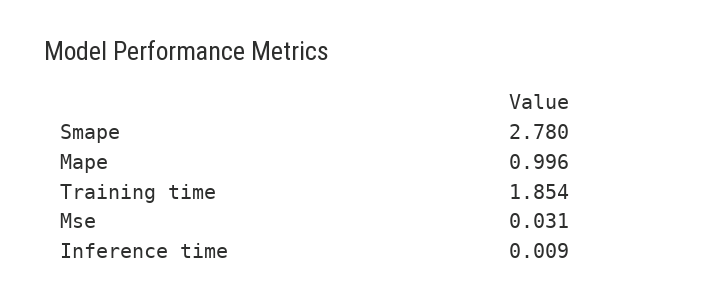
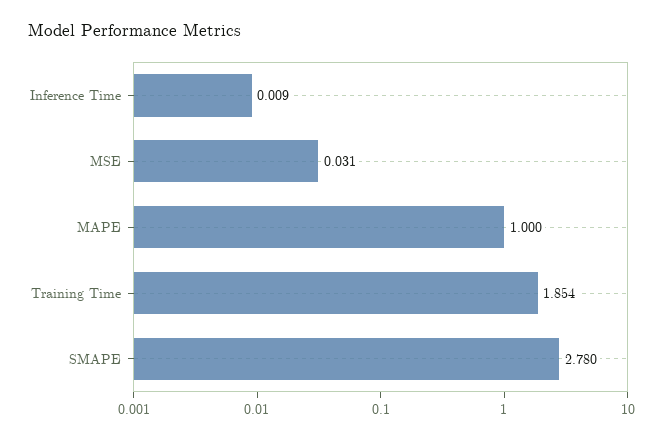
Mape: 0.996 -> 1

